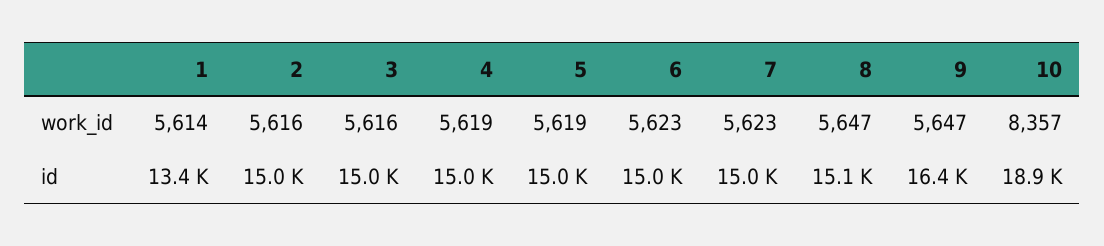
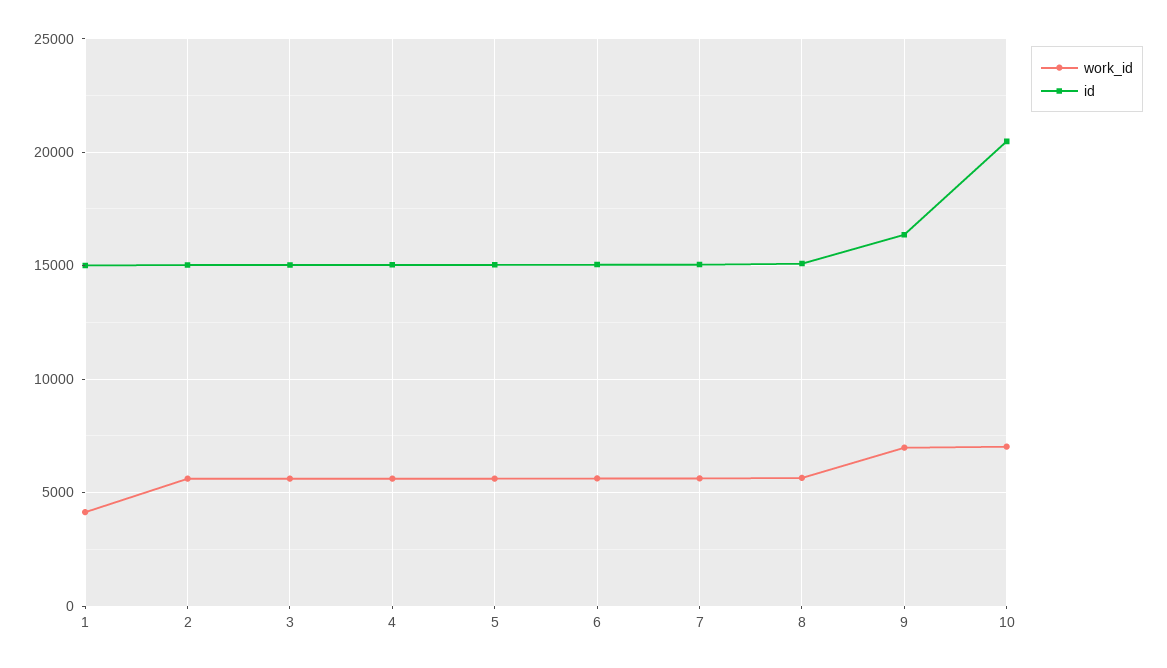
work_id, 1: 5614 -> 4000
work_id, 9: 5647 -> 7000
work_id, 10: 8357 -> 7000
id, 1: 13400 -> 15000
id, 10: 18900 -> 20500

